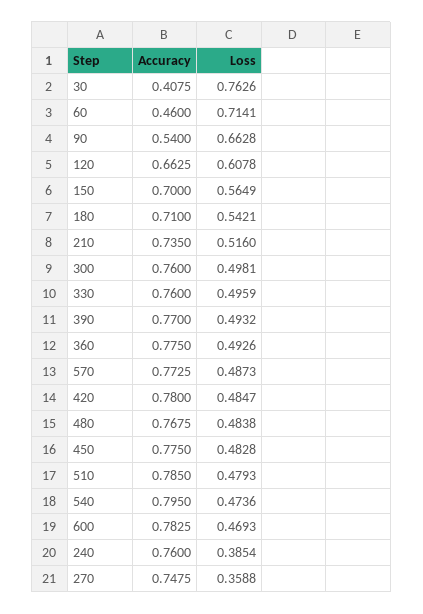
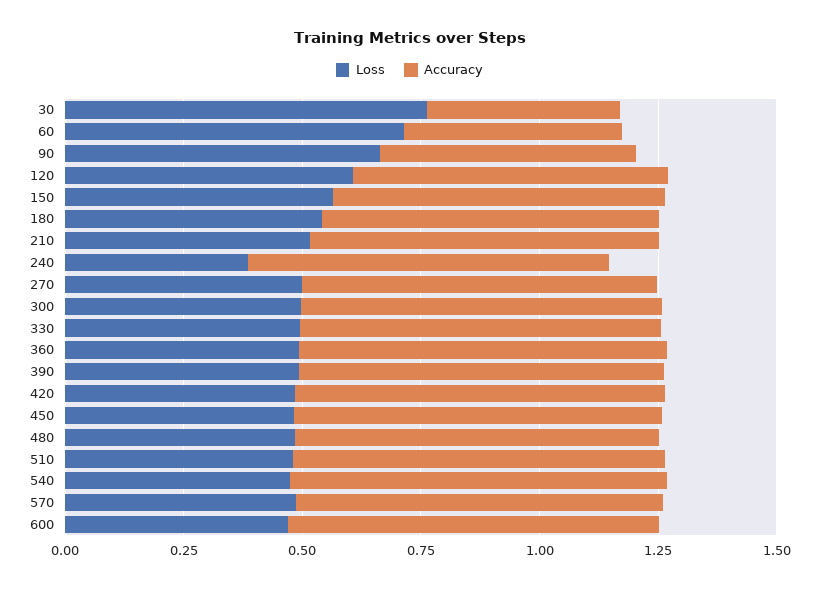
Loss, 270: 0.3588 -> 0.5

